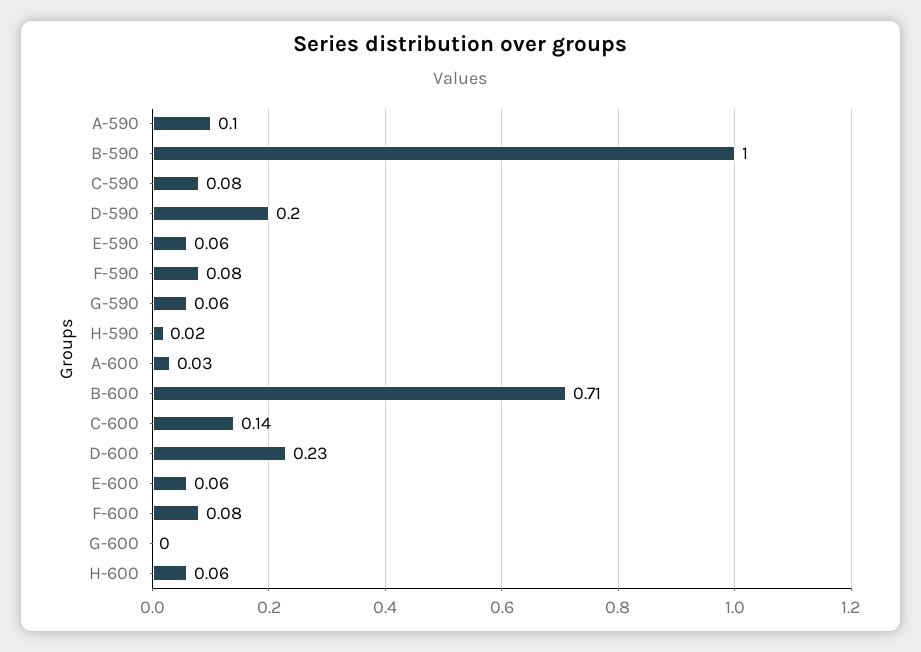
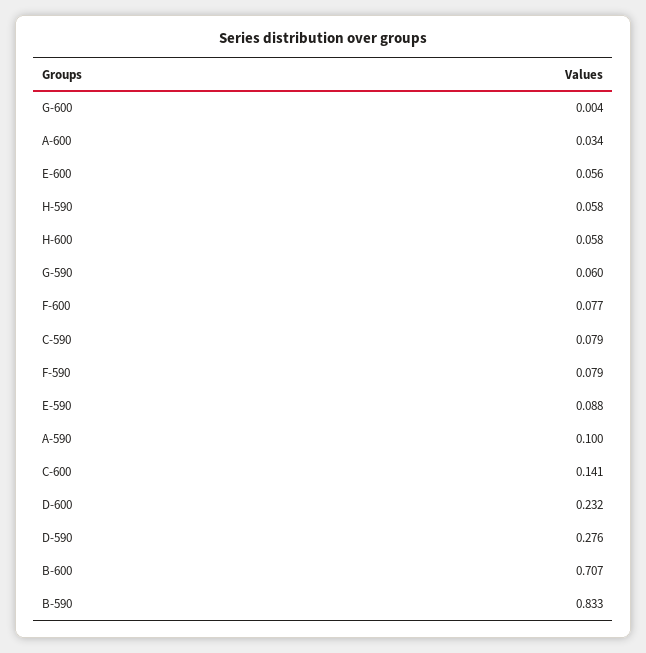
B-590: 1 -> 0.833
D-590: 0.2 -> 0.276
E-590: 0.06 -> 0.088
H-590: 0.02 -> 0.058

